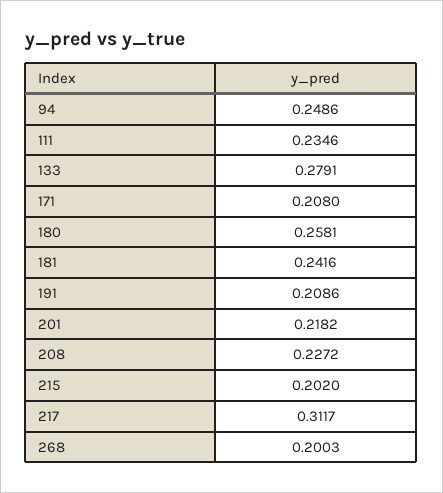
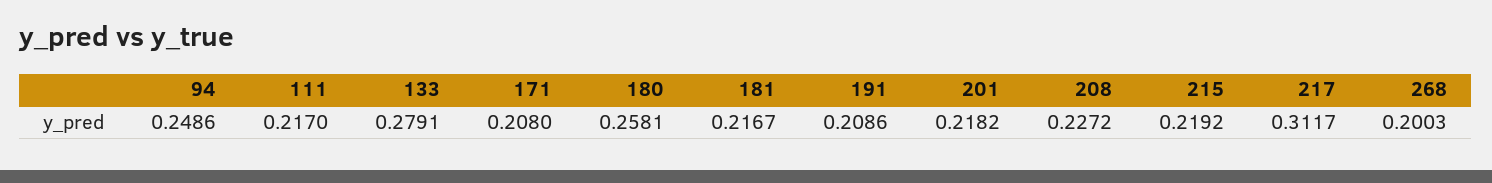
111: 0.2346 -> 0.217
181: 0.2416 -> 0.2167
215: 0.202 -> 0.2192

